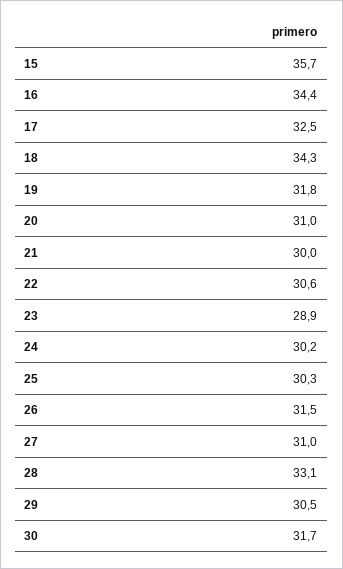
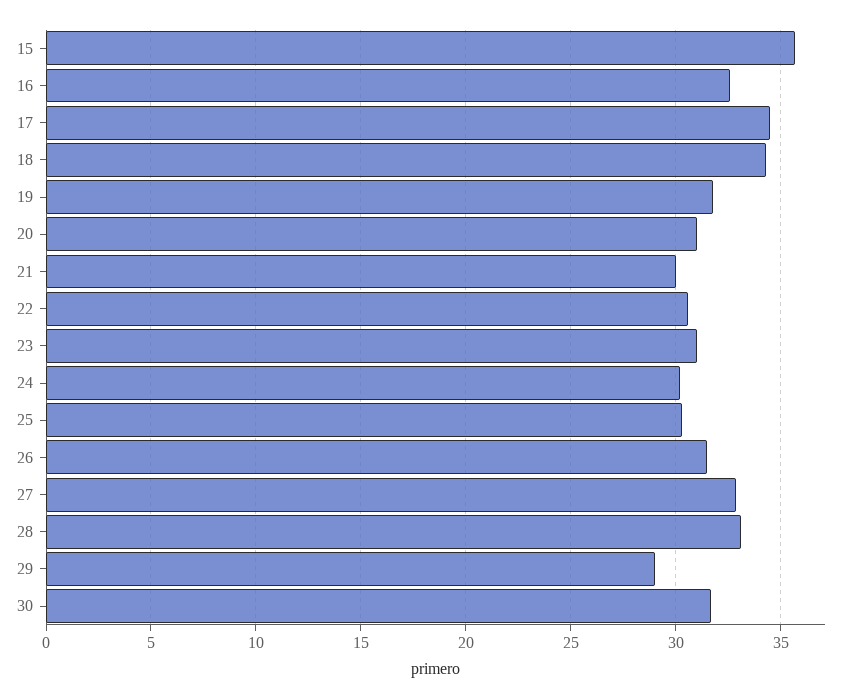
16: 34.4 -> 32.5
17: 32.5 -> 34.5
23: 28.9 -> 31
27: 31 -> 33
29: 30.5 -> 29

